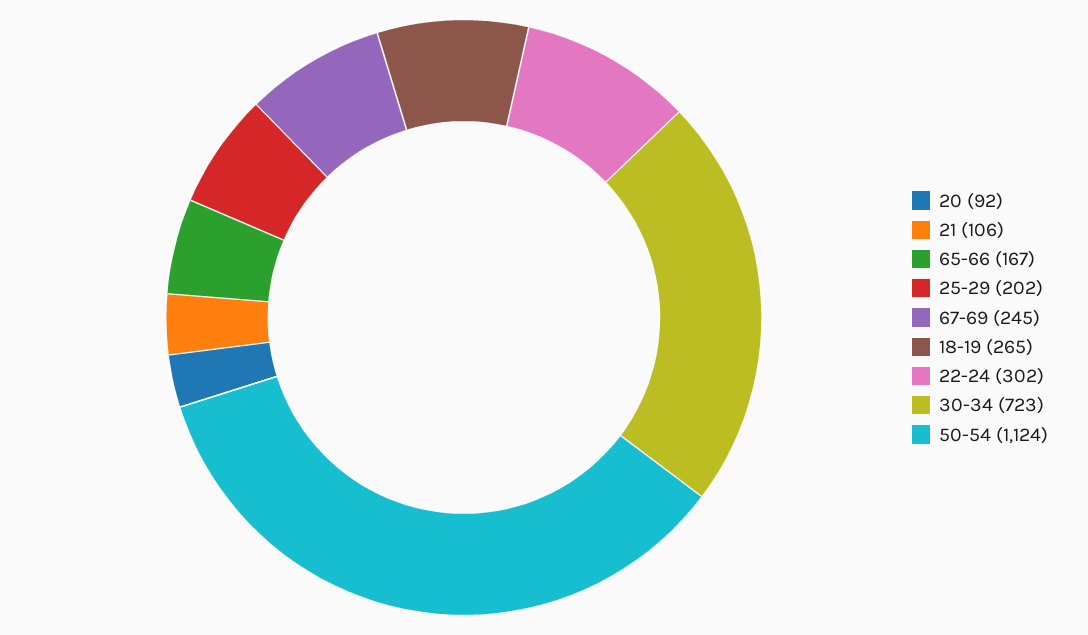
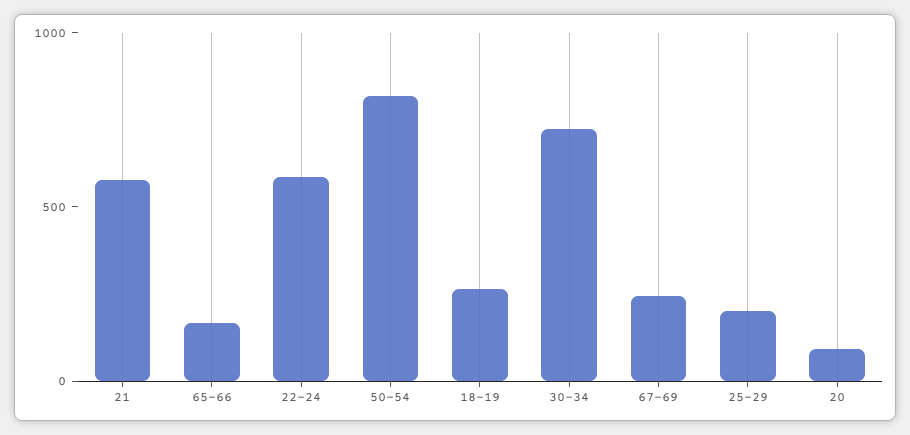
21: 106 -> 600
22-24: 302 -> 600
50-54: 1124 -> 800

